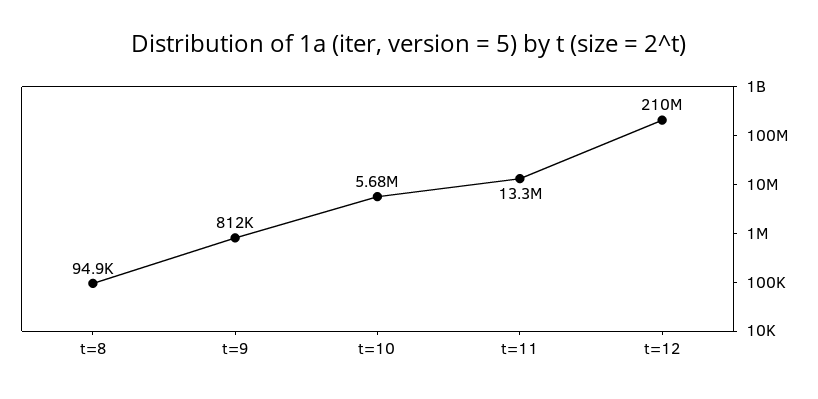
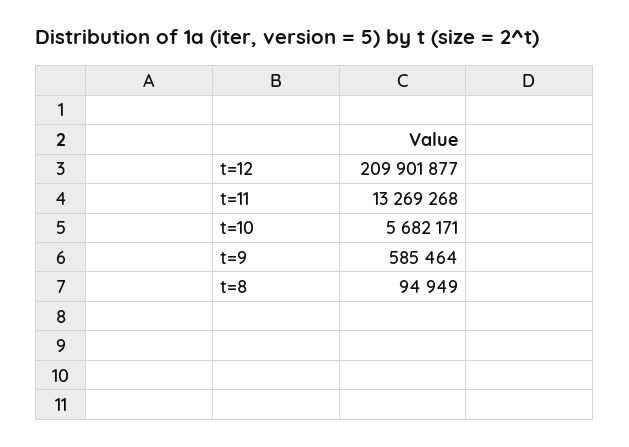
t=9: 812000 -> 585464

